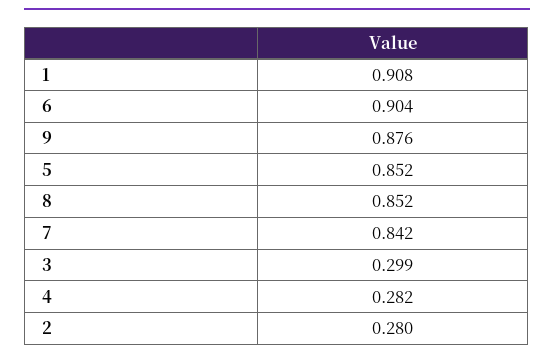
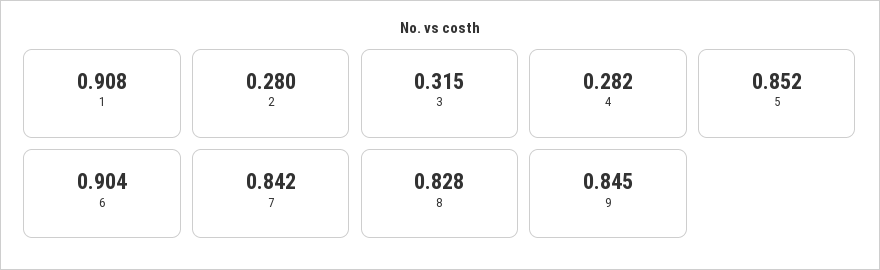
9: 0.876 -> 0.845
8: 0.852 -> 0.828
3: 0.299 -> 0.315

